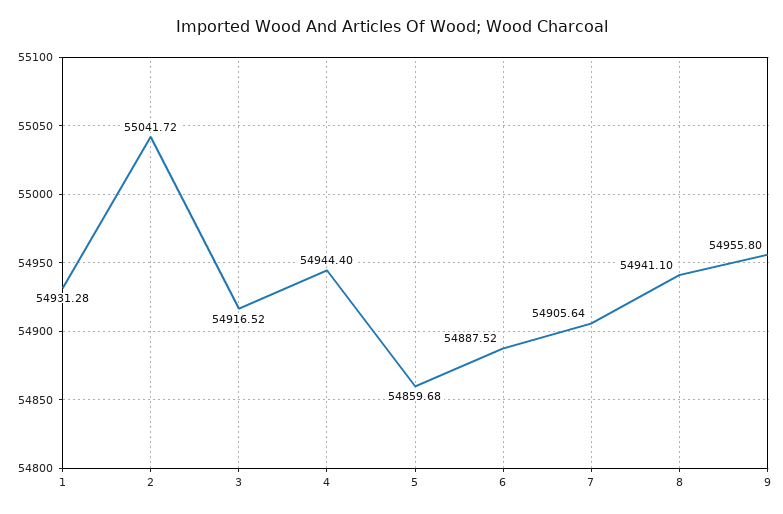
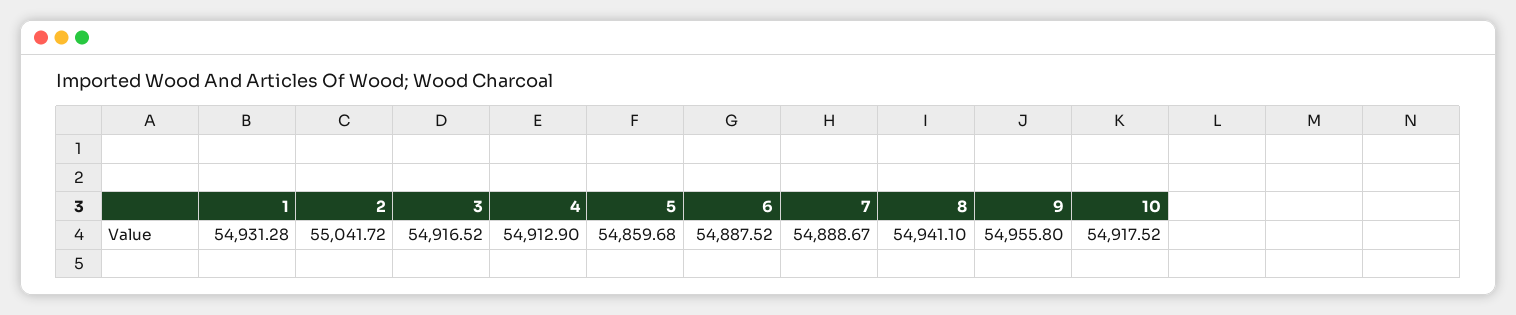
4: 54944.4 -> 54912.9
7: 54905.64 -> 54888.67
10: none -> 54917.52

